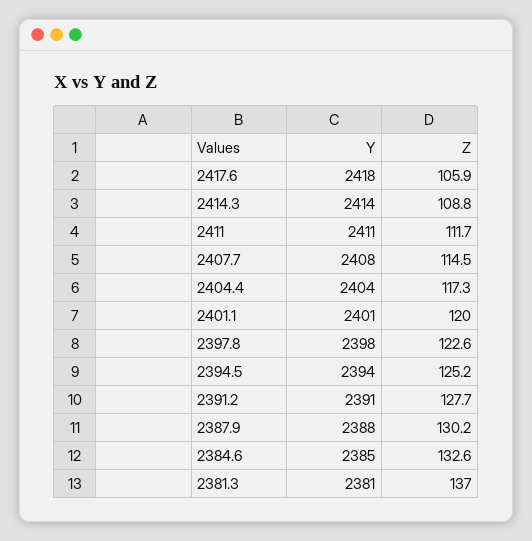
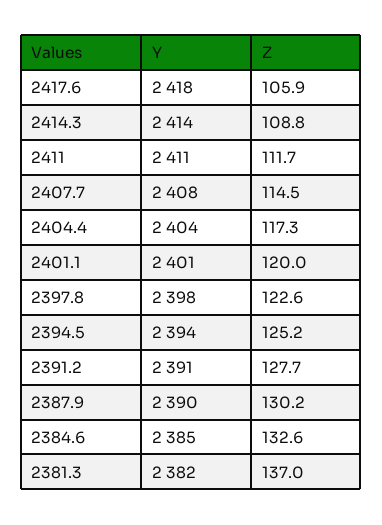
Y, 2387.9: 2388 -> 2390
Y, 2381.3: 2381 -> 2382

